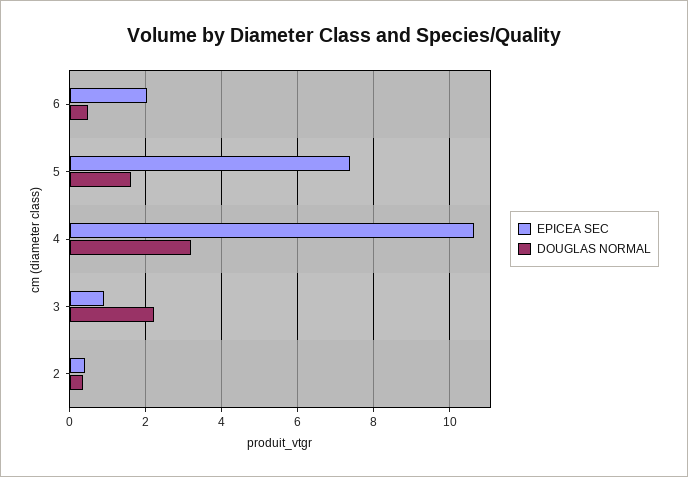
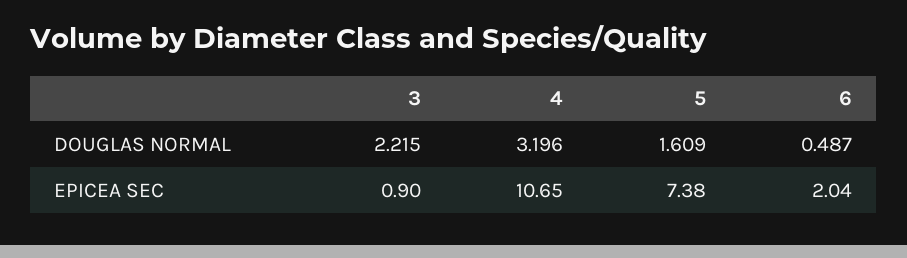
EPICEA SEC, 2: 0.4 -> none
DOUGLAS NORMAL, 2: 0.4 -> none

